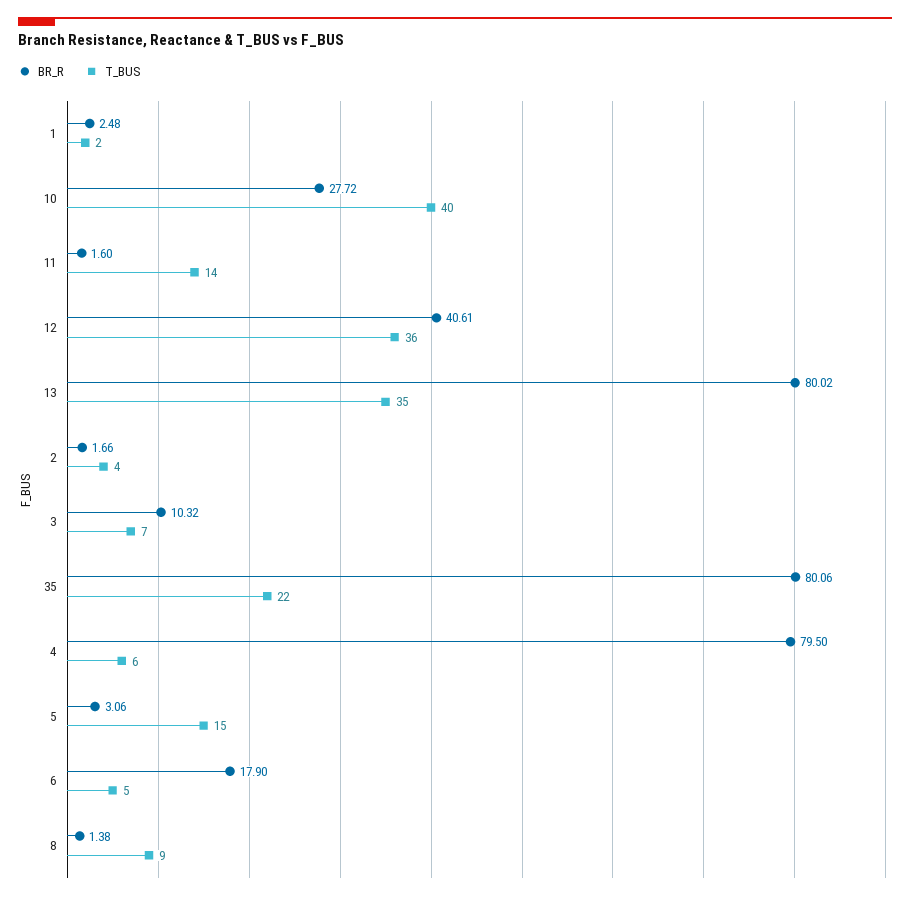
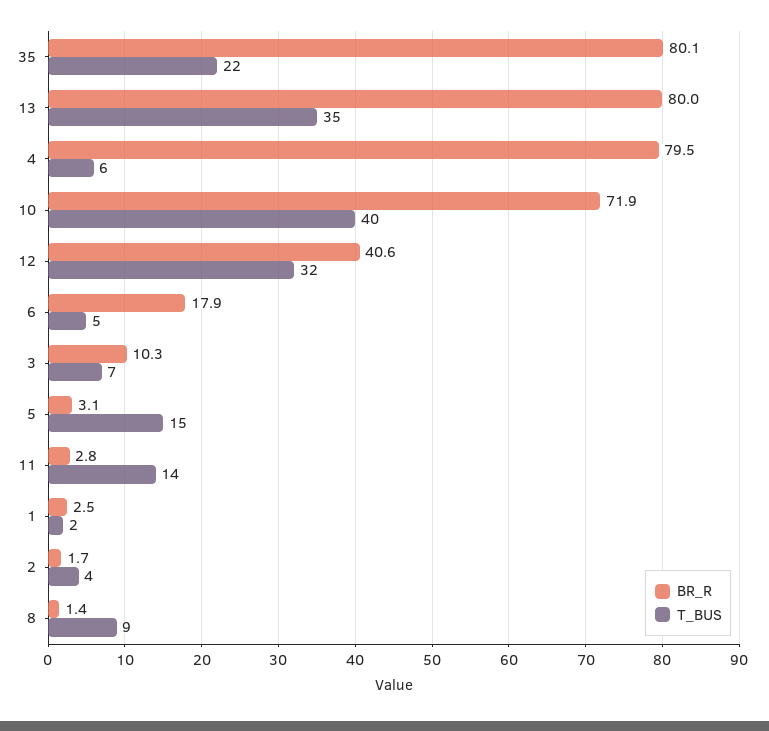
BR_R, 10: 27.72 -> 71.9
BR_R, 11: 1.6 -> 2.8
T_BUS, 12: 36 -> 32

